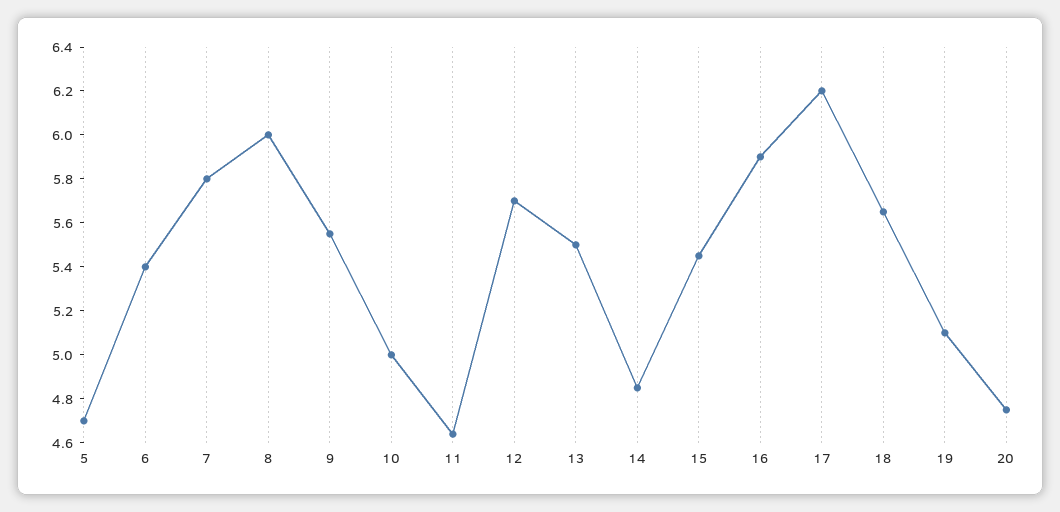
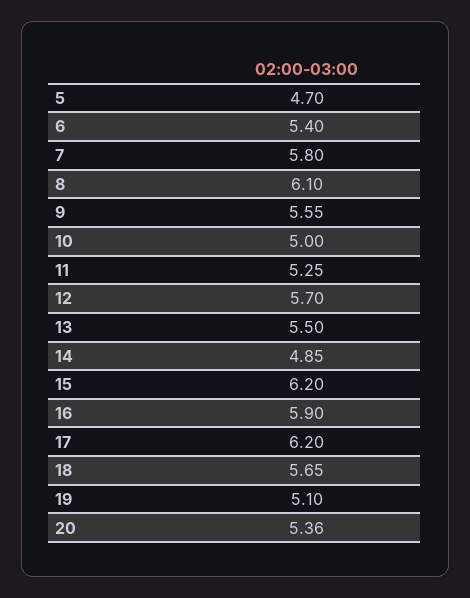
8: 6 -> 6.1
11: 4.65 -> 5.25
15: 5.45 -> 6.2
20: 4.75 -> 5.36

